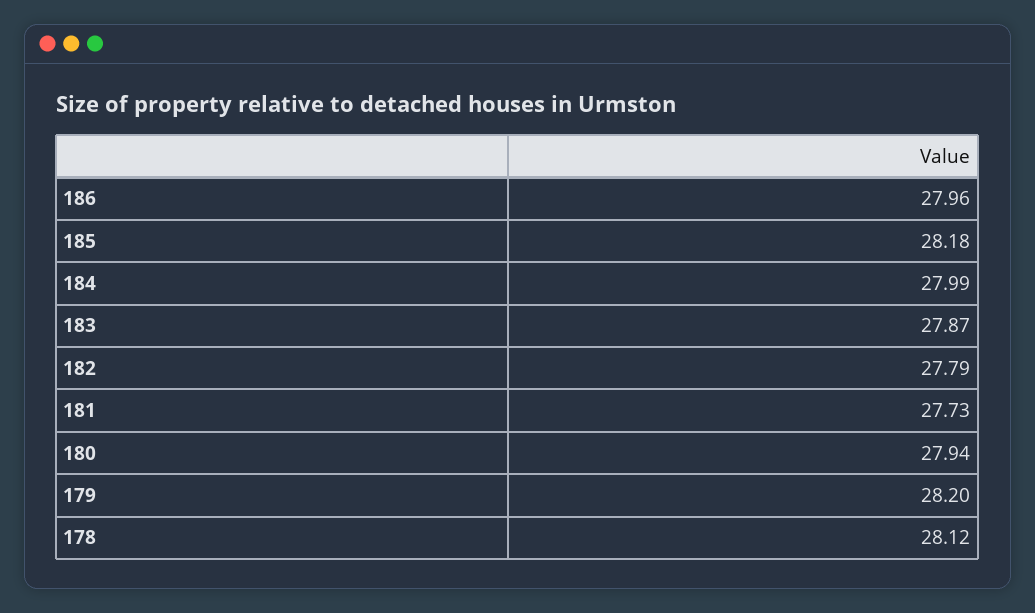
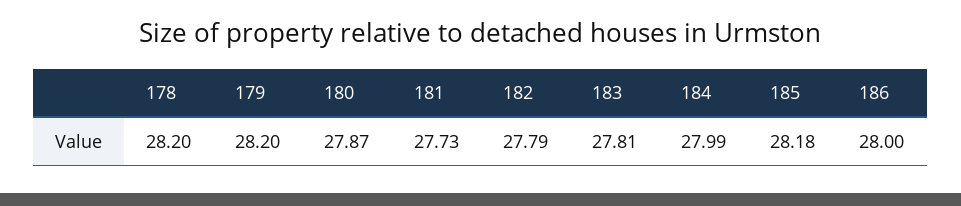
186: 27.96 -> 28
183: 27.87 -> 27.81
180: 27.94 -> 27.87
178: 28.12 -> 28.2

